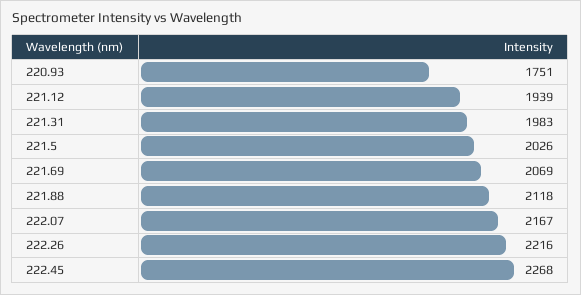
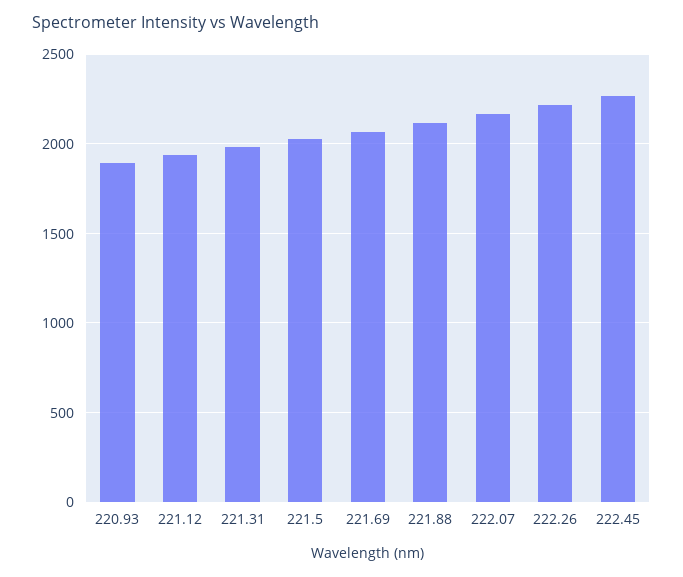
220.93: 1751 -> 1900

